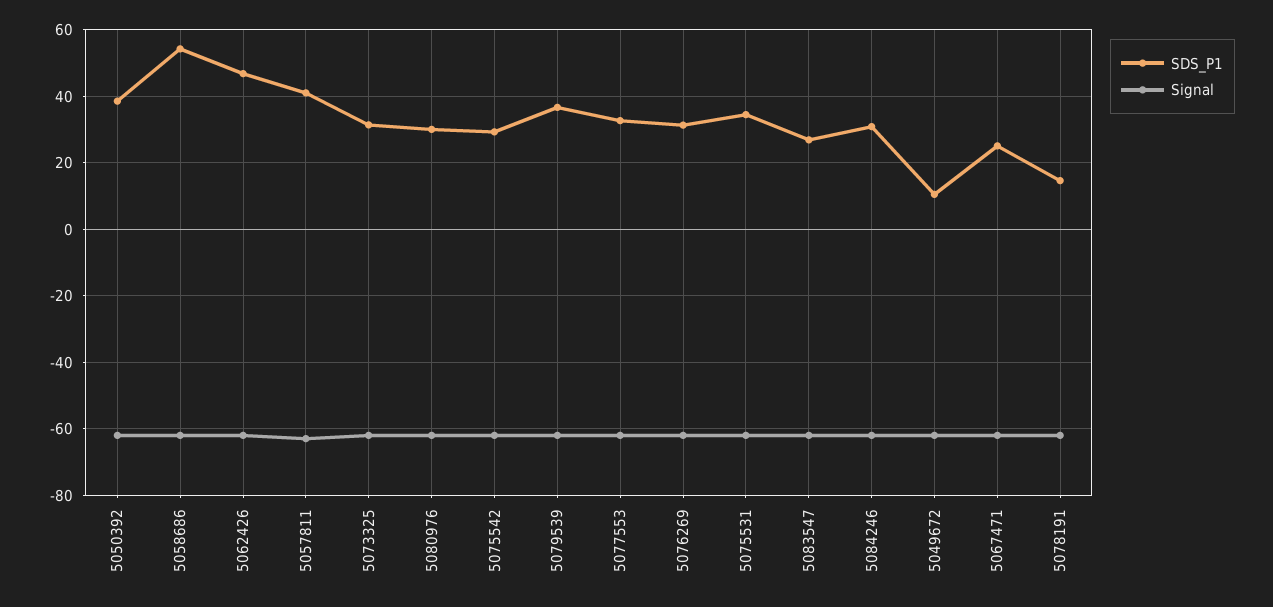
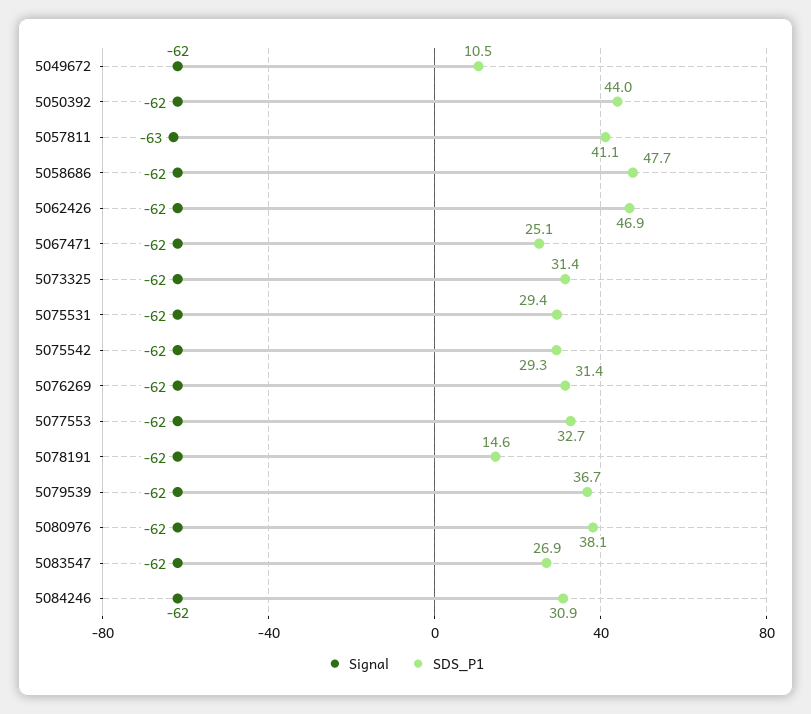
SDS_P1, 5050392: 38 -> 44
SDS_P1, 5058686: 54 -> 47.7
SDS_P1, 5080976: 30 -> 38.1
SDS_P1, 5075531: 34 -> 29.4

